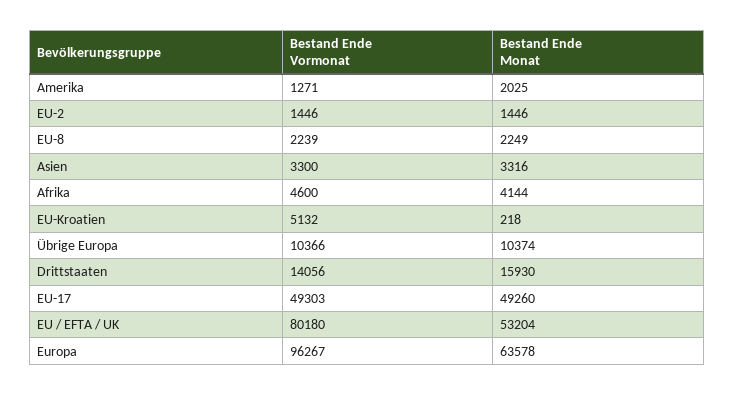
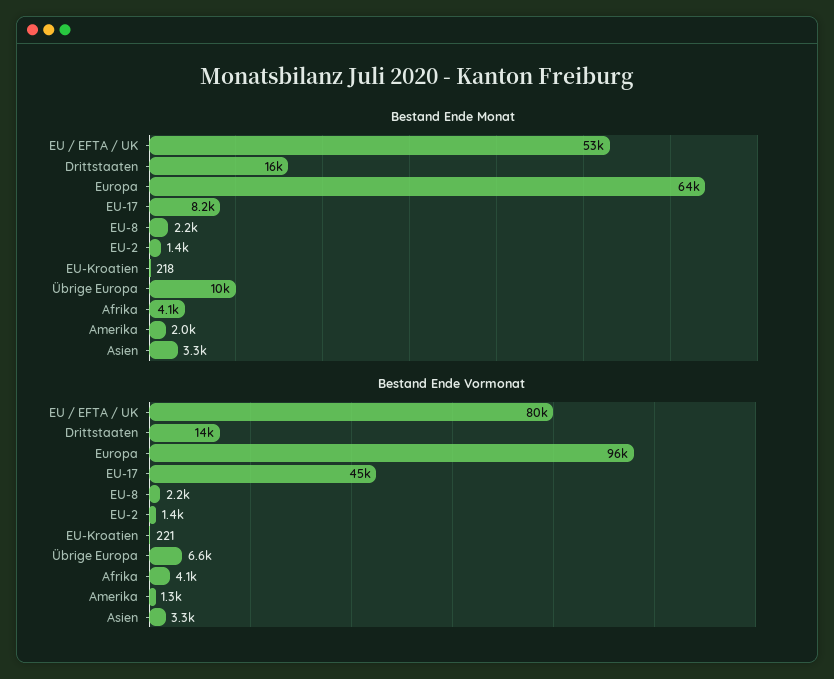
Bestand Ende Vormonat, Afrika: 4600 -> 4100
Bestand Ende Vormonat, EU-Kroatien: 5132 -> 221
Bestand Ende Vormonat, Übrige Europa: 10366 -> 6600
Bestand Ende Vormonat, EU-17: 49303 -> 45000
Bestand Ende Monat, EU-17: 49260 -> 8200

